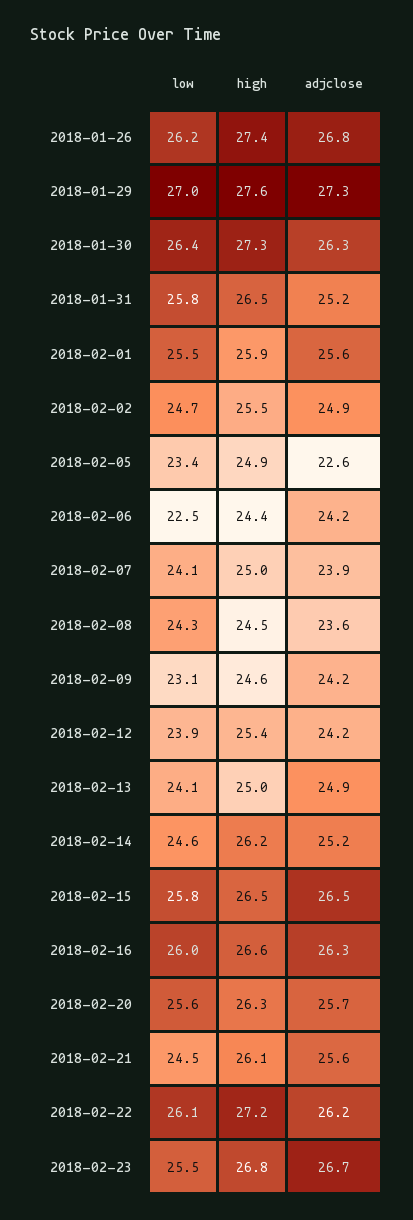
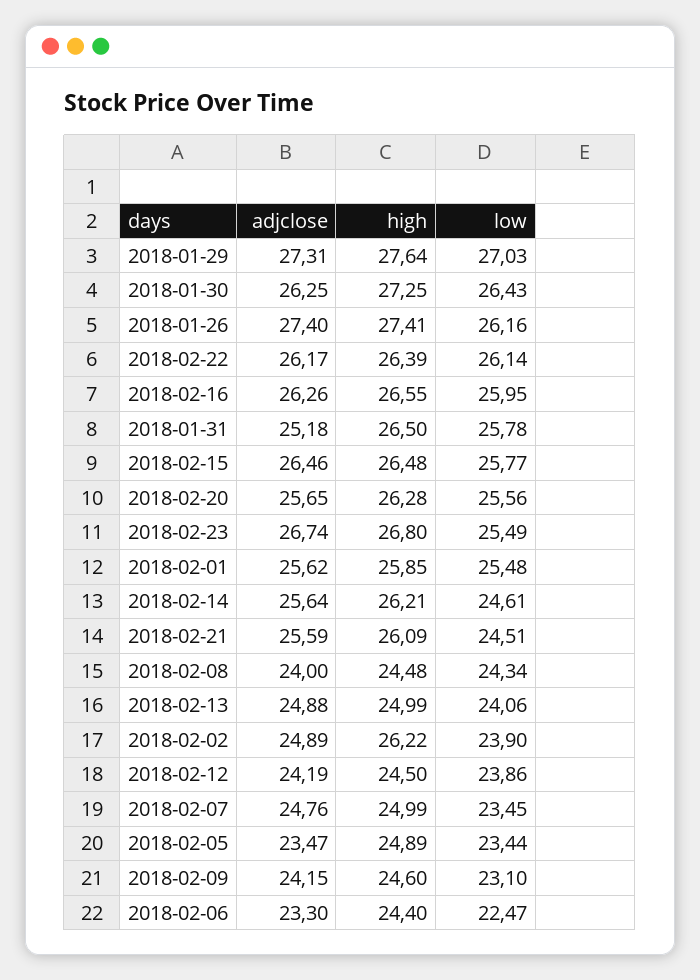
adjclose, 2018-01-26: 26.8 -> 27.4
low, 2018-02-02: 24.7 -> 23.9
high, 2018-02-02: 25.5 -> 26.22
adjclose, 2018-02-05: 22.6 -> 23.47
adjclose, 2018-02-06: 24.2 -> 23.3
low, 2018-02-07: 24.1 -> 23.45
adjclose, 2018-02-07: 23.9 -> 24.76
adjclose, 2018-02-08: 23.6 -> 24
high, 2018-02-12: 25.4 -> 24.5
adjclose, 2018-02-14: 25.2 -> 25.64
high, 2018-02-22: 27.2 -> 26.39

